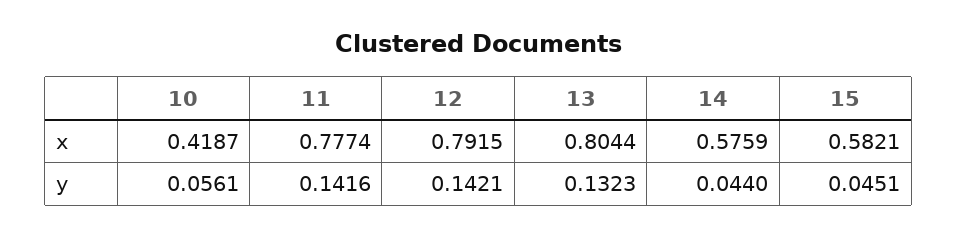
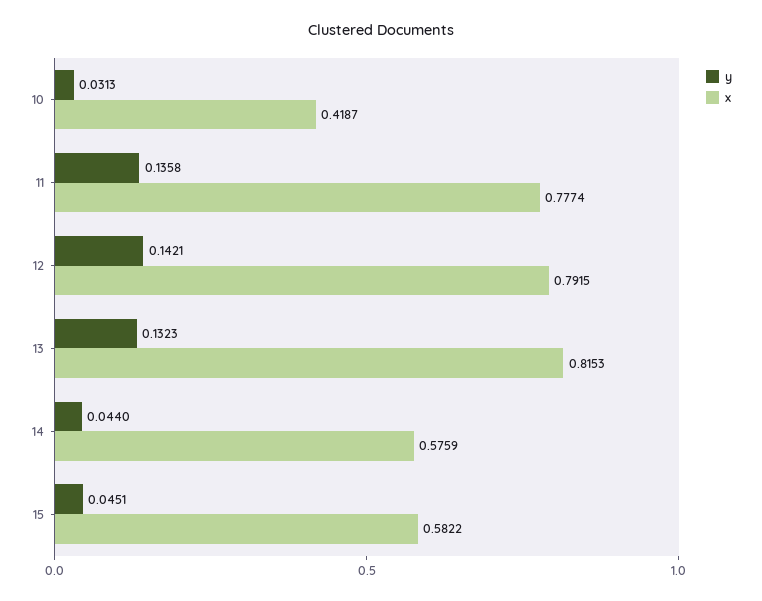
x, 13: 0.8044 -> 0.8153
x, 15: 0.5821 -> 0.5822
y, 10: 0.0561 -> 0.0313
y, 11: 0.1416 -> 0.1358

